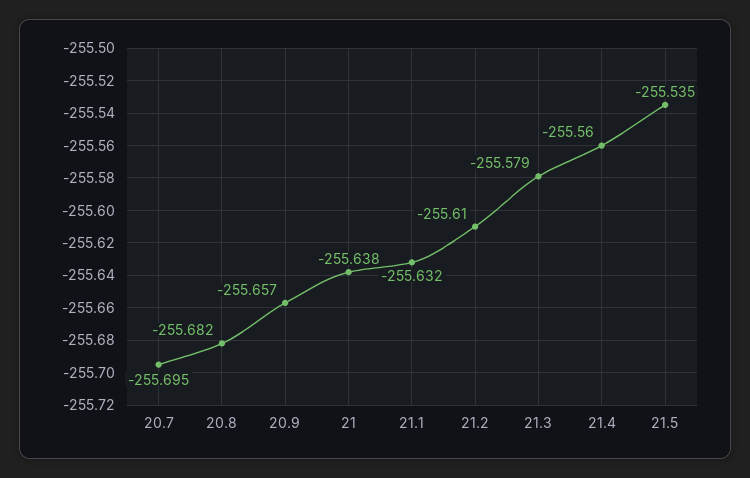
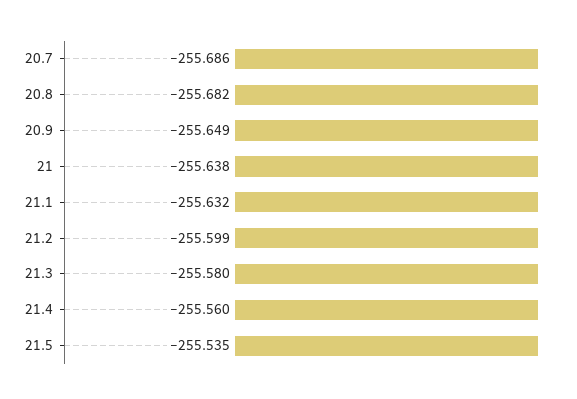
20.7: -255.695 -> -255.686
20.9: -255.657 -> -255.649
21.2: -255.61 -> -255.599
21.3: -255.579 -> -255.58

